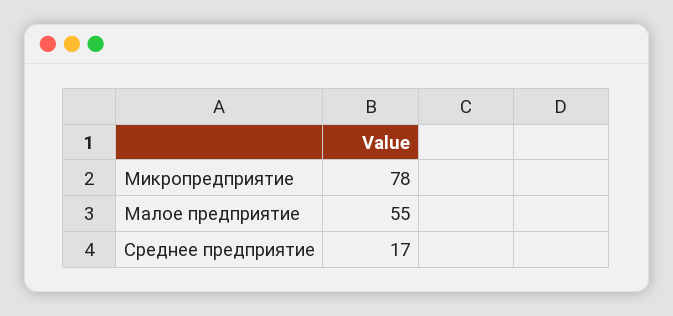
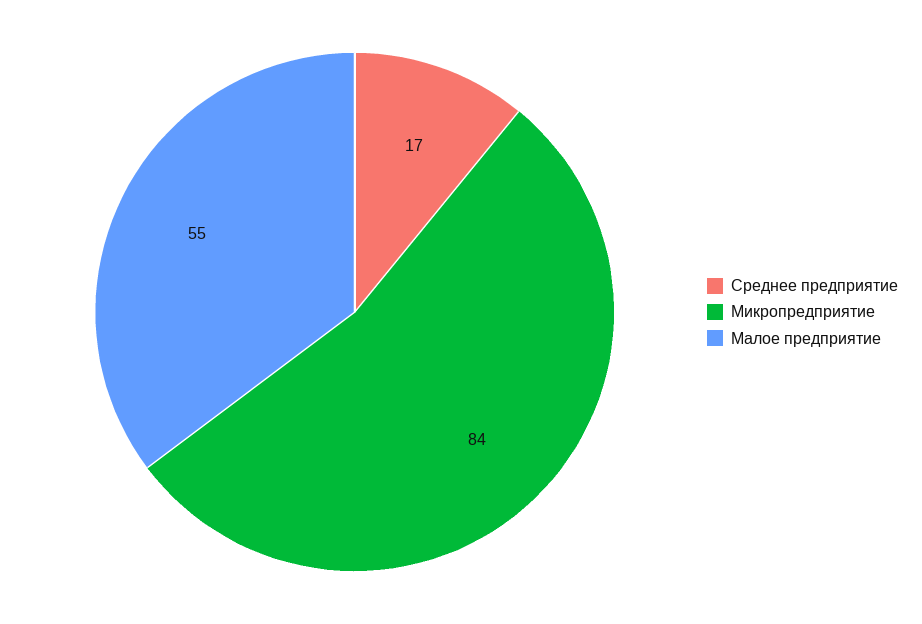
Микропредприятие: 78 -> 84

